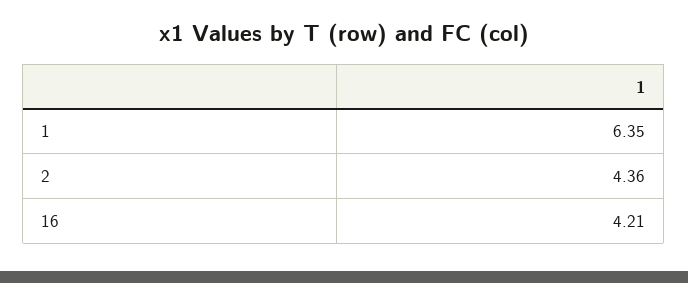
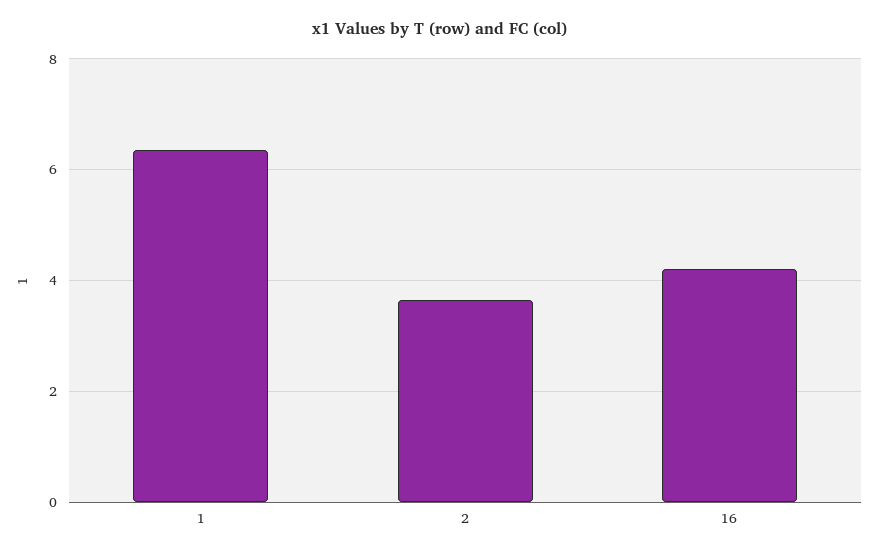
2: 4.36 -> 3.6

